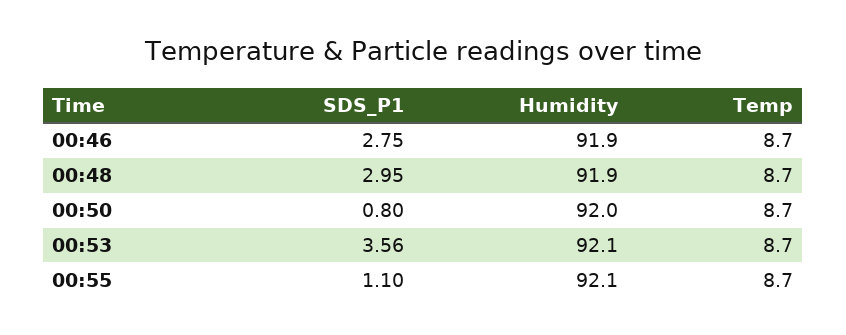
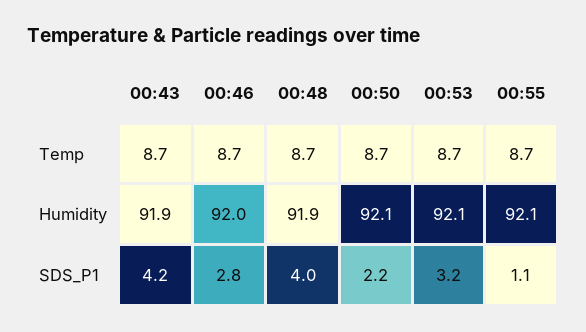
Humidity, 00:46: 91.9 -> 92
SDS_P1, 00:48: 2.95 -> 4
SDS_P1, 00:50: 0.8 -> 2.2
Humidity, 00:50: 92 -> 92.1
SDS_P1, 00:53: 3.56 -> 3.2
Temp, 00:43: none -> 8.7
Humidity, 00:43: none -> 91.9
SDS_P1, 00:43: none -> 4.2

